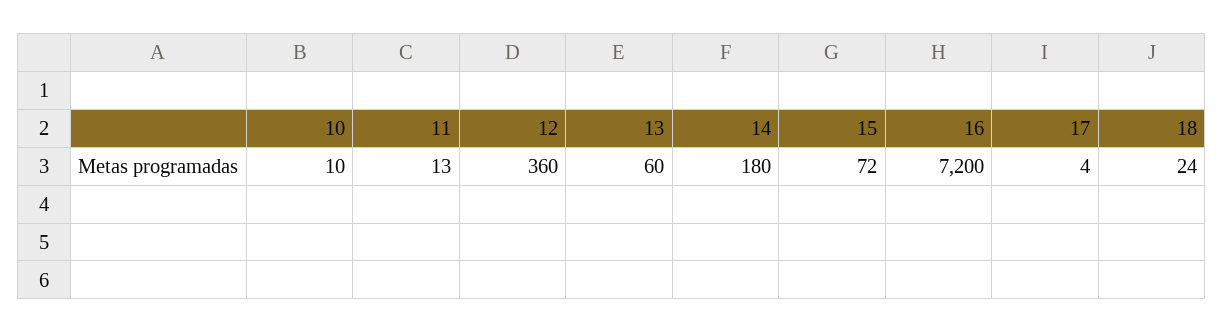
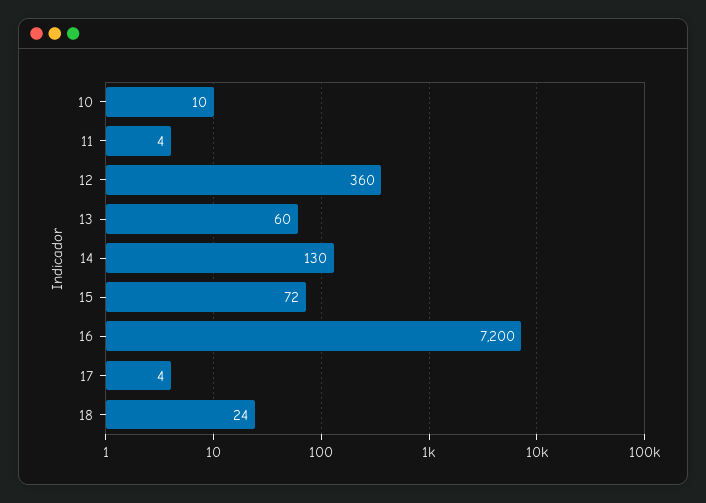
11: 13 -> 4
14: 180 -> 130

